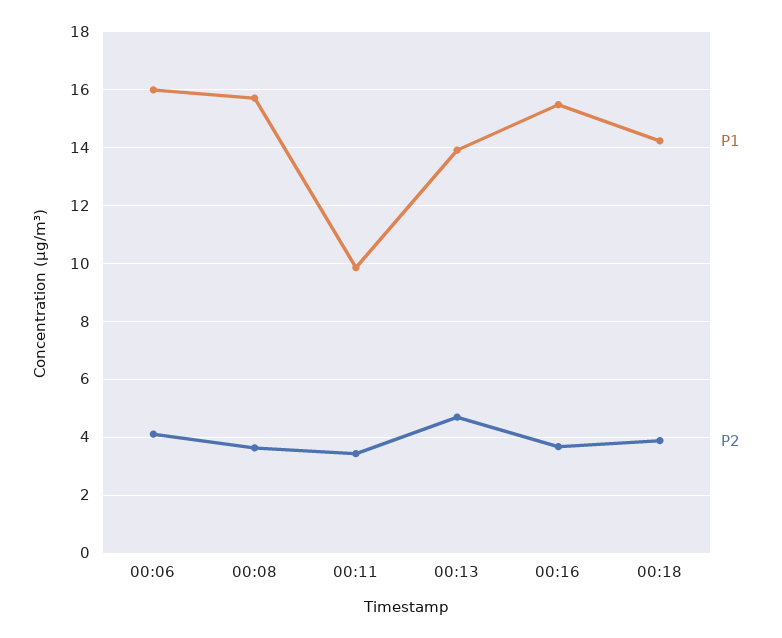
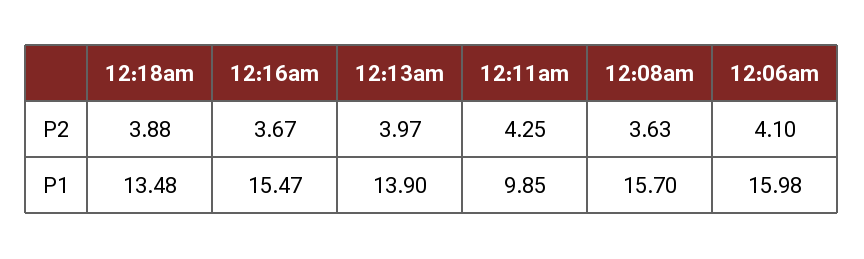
P2, 00:11: 3.5 -> 4.25
P2, 00:13: 4.75 -> 3.97
P1, 00:18: 14.25 -> 13.48

